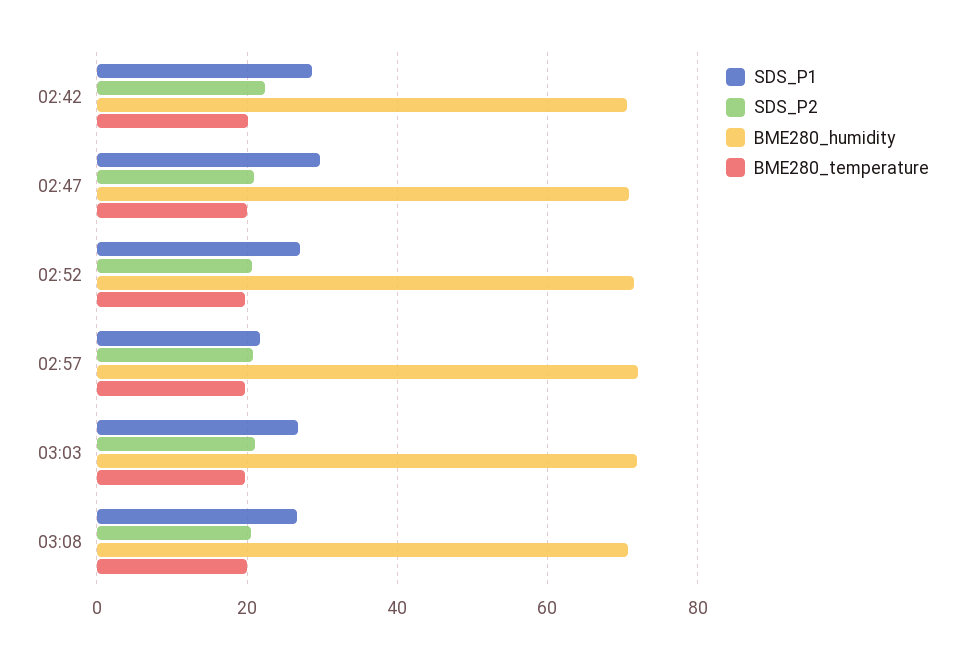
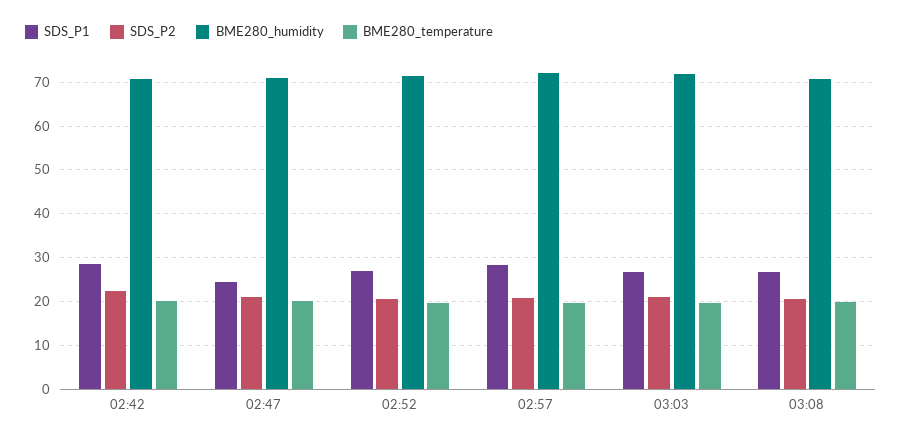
SDS_P1, 02:47: 30 -> 24
SDS_P1, 02:57: 22 -> 28

